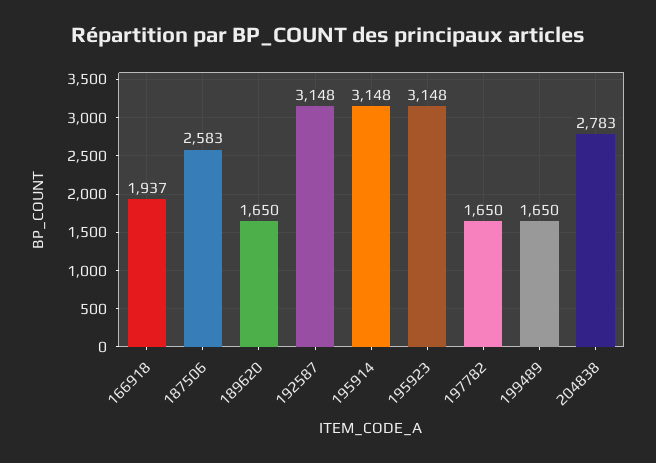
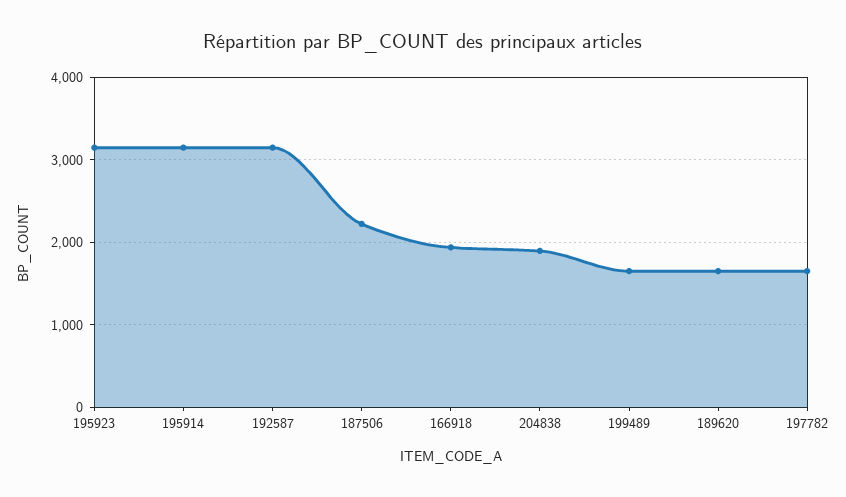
187506: 2583 -> 2200
204838: 2783 -> 1900

